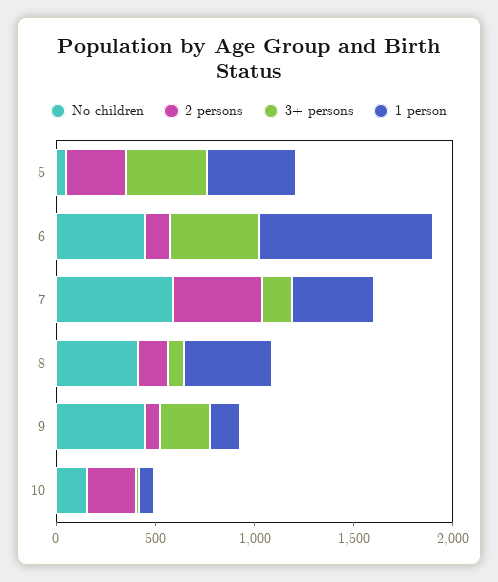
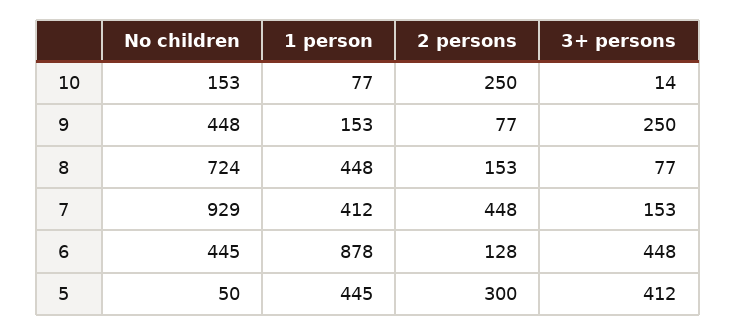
No children, 7: 600 -> 929
No children, 8: 400 -> 724

